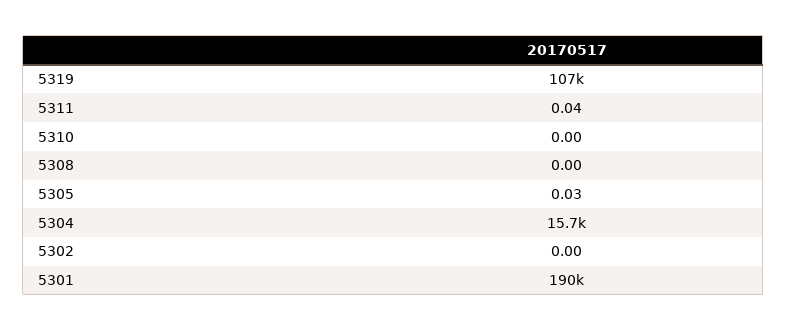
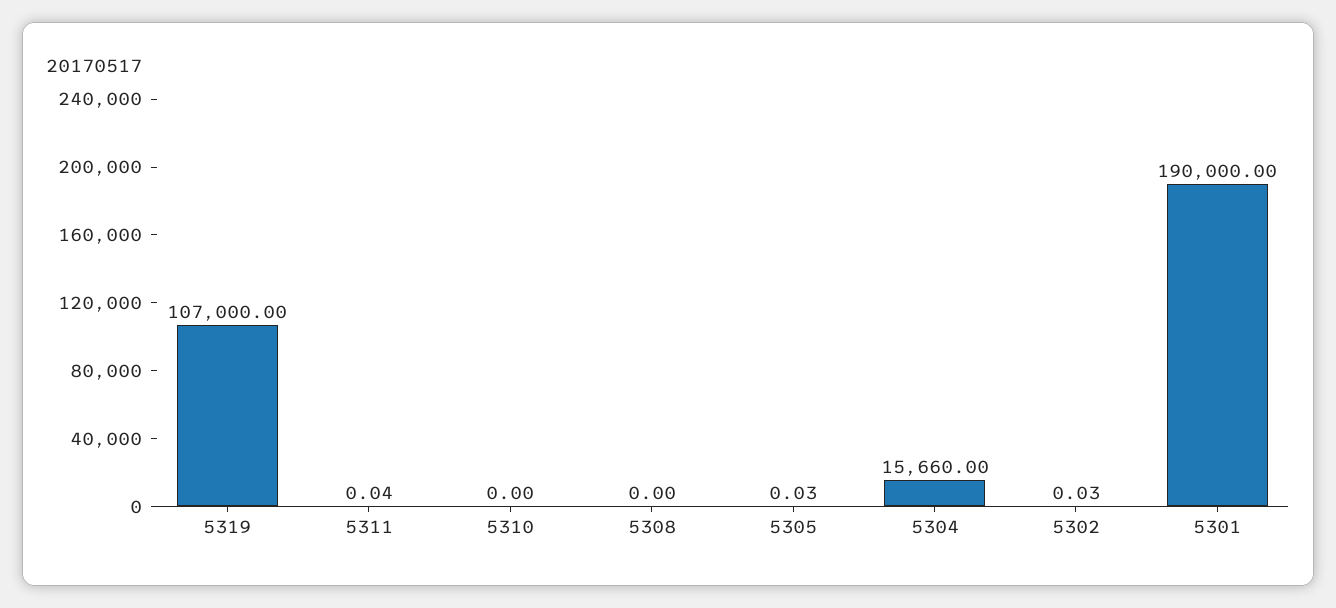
5302: 0 -> 0.03

